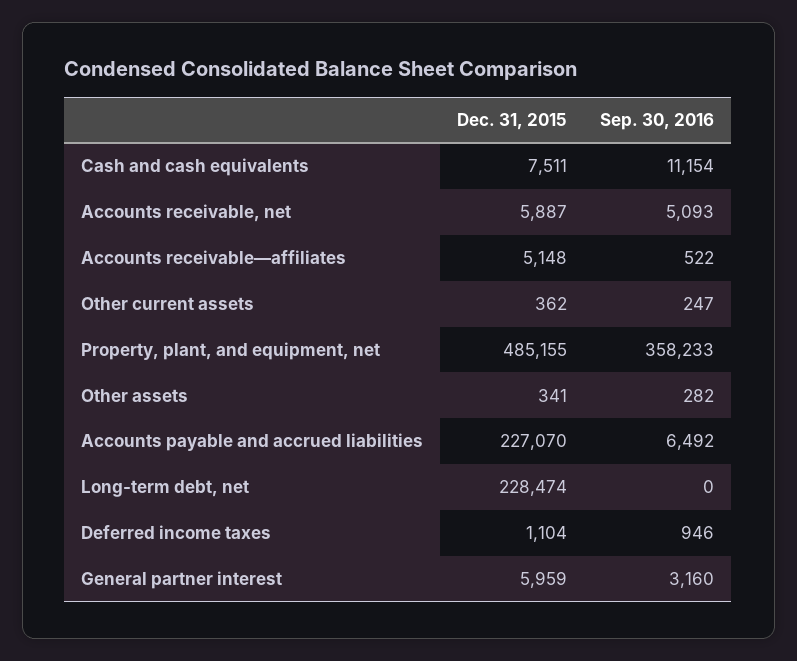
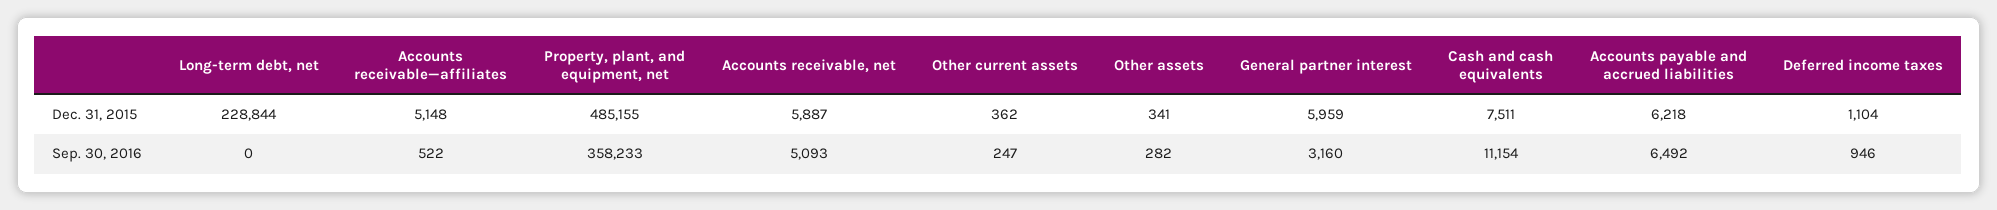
Dec. 31, 2015, Accounts payable and accrued liabilities: 227070 -> 6218
Dec. 31, 2015, Long-term debt, net: 228474 -> 228844

